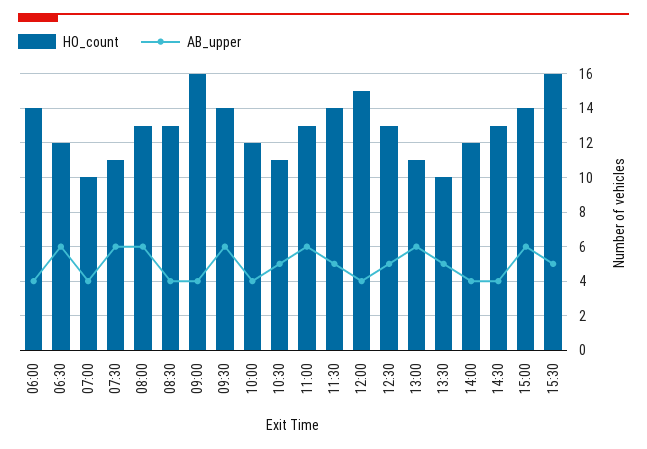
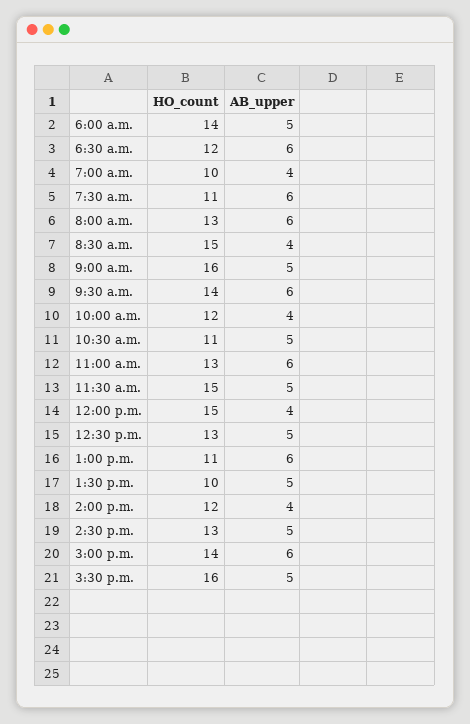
AB_upper, 06:00: 4 -> 5
HO_count, 08:30: 13 -> 15
AB_upper, 09:00: 4 -> 5
HO_count, 11:30: 14 -> 15
AB_upper, 14:30: 4 -> 5

